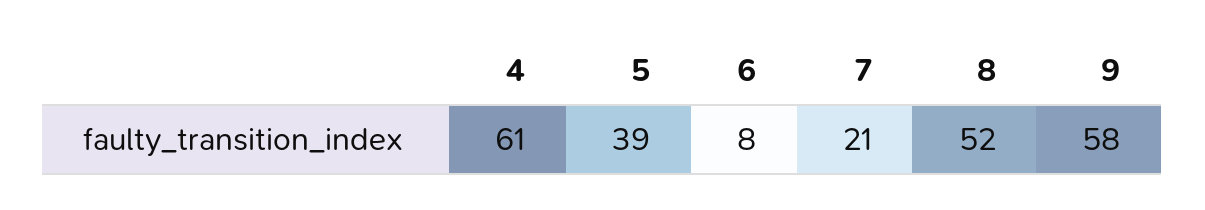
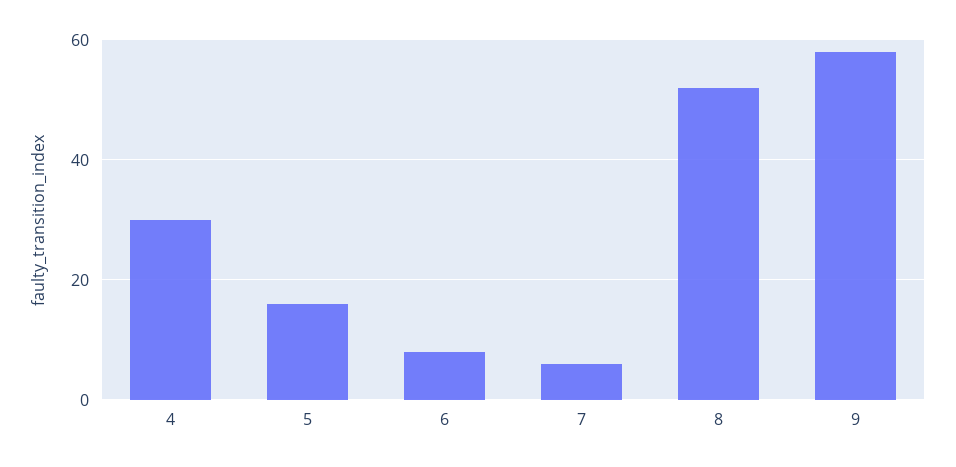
4: 61 -> 30
5: 39 -> 15
7: 21 -> 5

